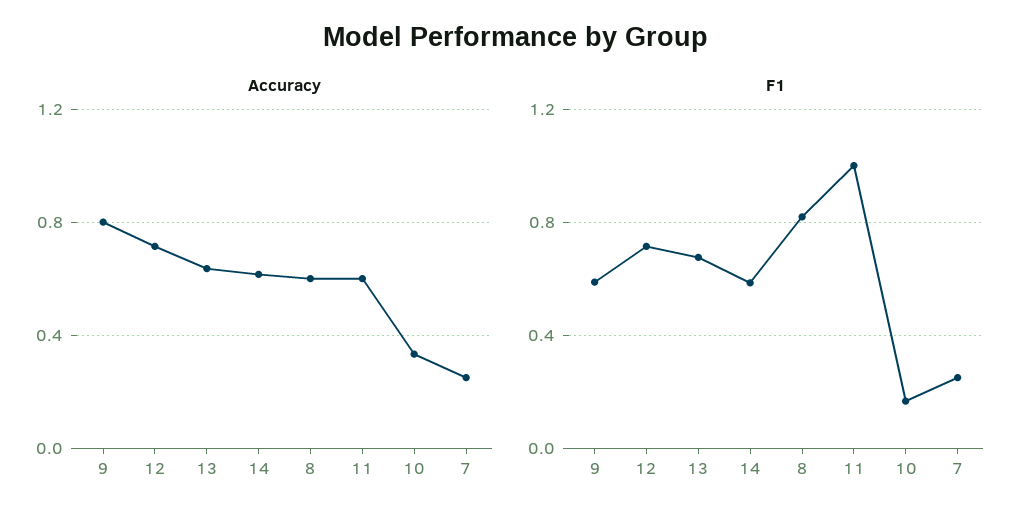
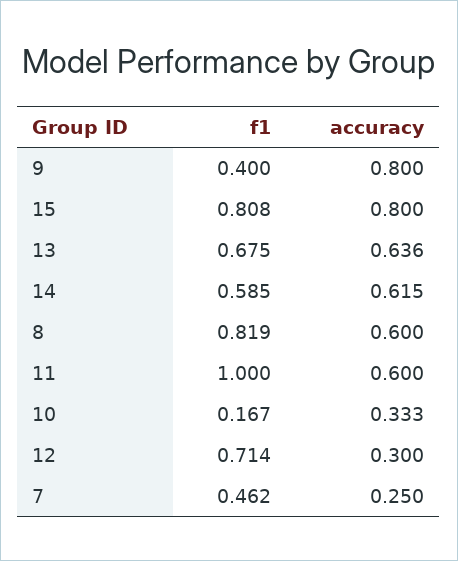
Accuracy, 12: 0.7 -> 0.3
F1, 9: 0.6 -> 0.4
F1, 7: 0.25 -> 0.462
F1, 15: none -> 0.808
Accuracy, 15: none -> 0.8

